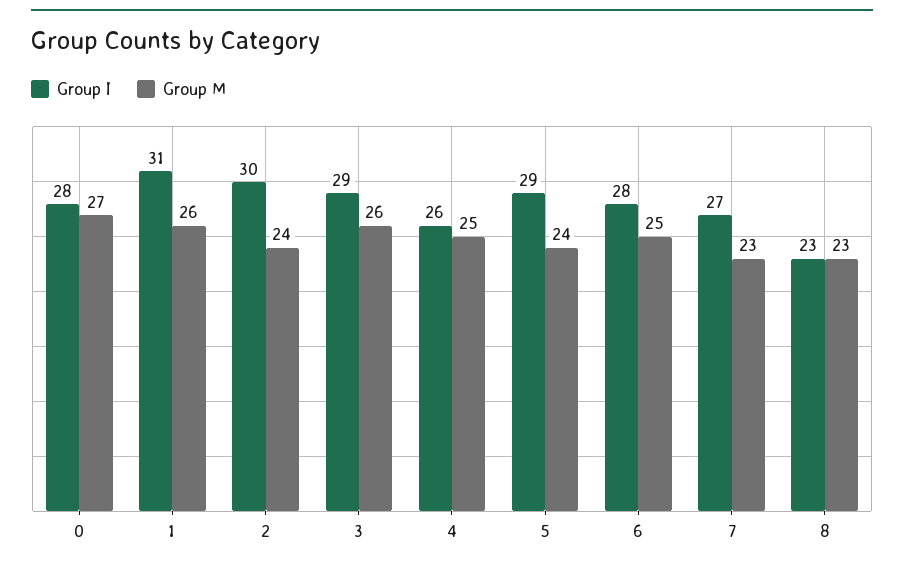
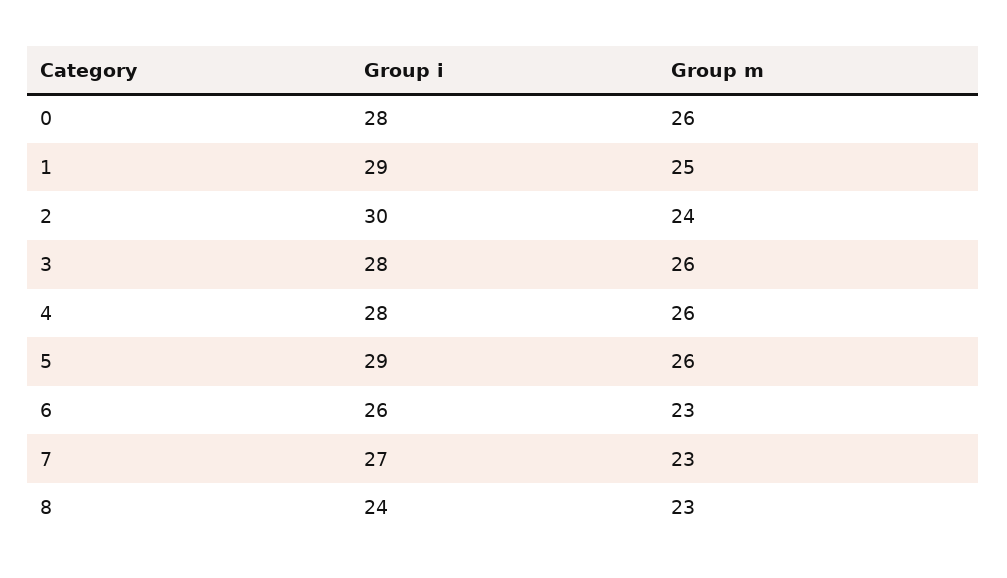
Group M, 0: 27 -> 26
Group I, 1: 31 -> 29
Group M, 1: 26 -> 25
Group I, 3: 29 -> 28
Group I, 4: 26 -> 28
Group M, 4: 25 -> 26
Group M, 5: 24 -> 26
Group I, 6: 28 -> 26
Group M, 6: 25 -> 23
Group I, 8: 23 -> 24

